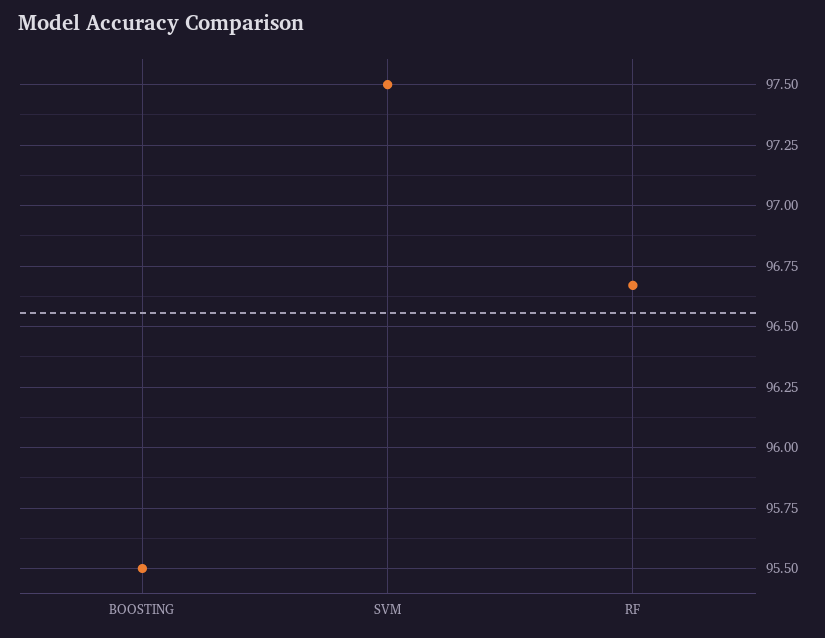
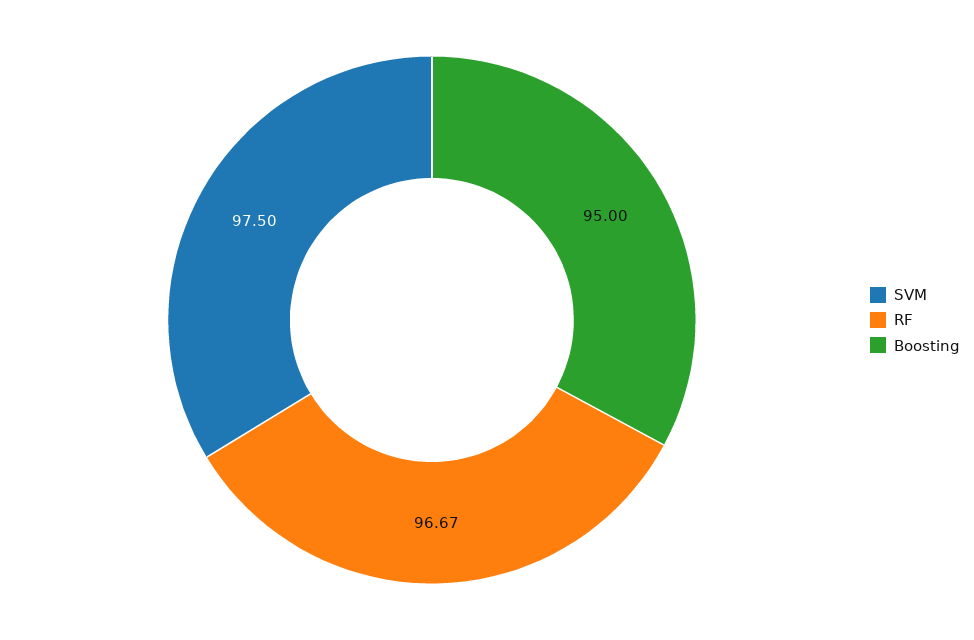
BOOSTING: 95.5 -> 95

